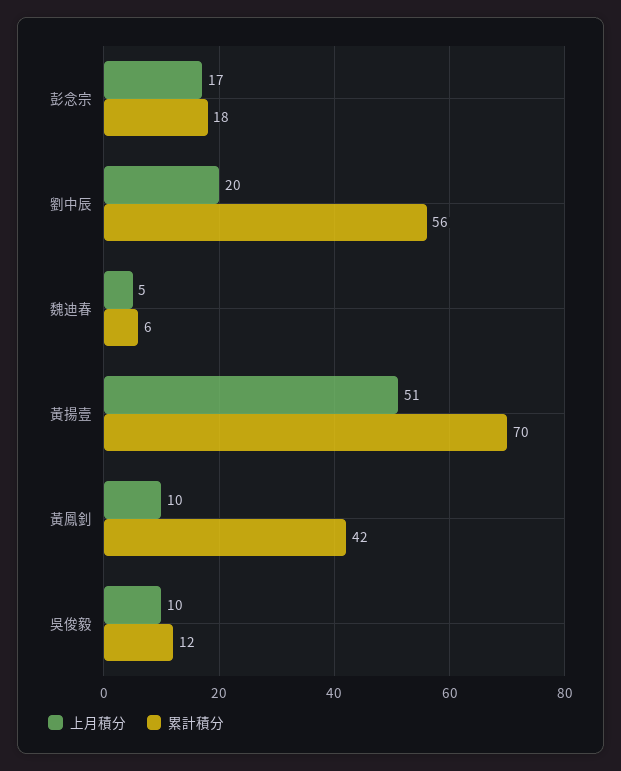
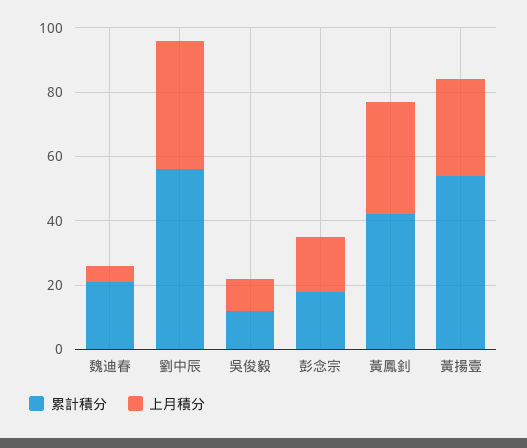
上月積分, 劉中辰: 20 -> 40
累計積分, 魏迪春: 6 -> 20
上月積分, 黃揚壹: 51 -> 30
累計積分, 黃揚壹: 70 -> 55
上月積分, 黃鳳釗: 10 -> 35

